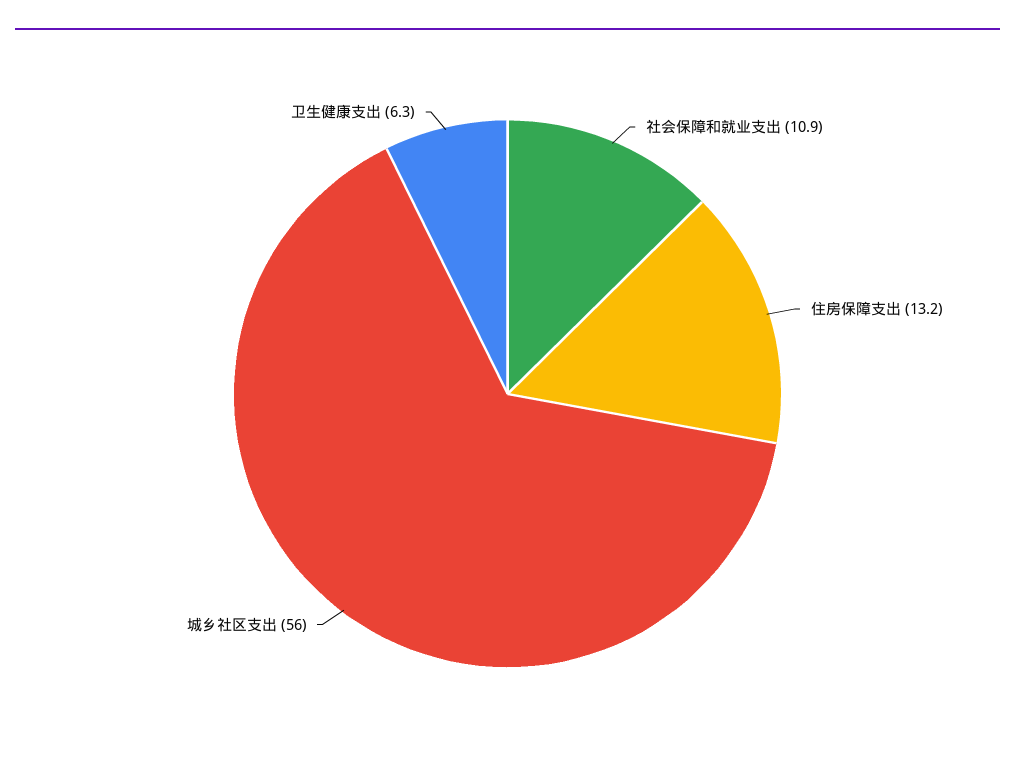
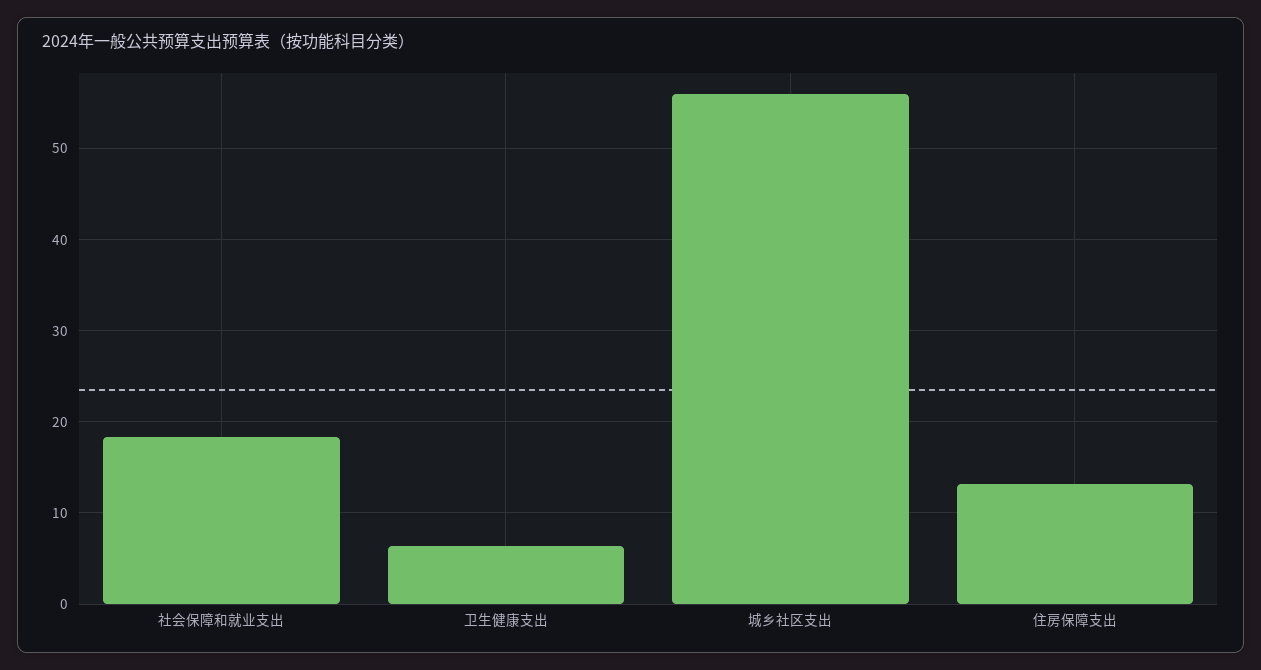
社会保障和就业支出: 10.9 -> 18

